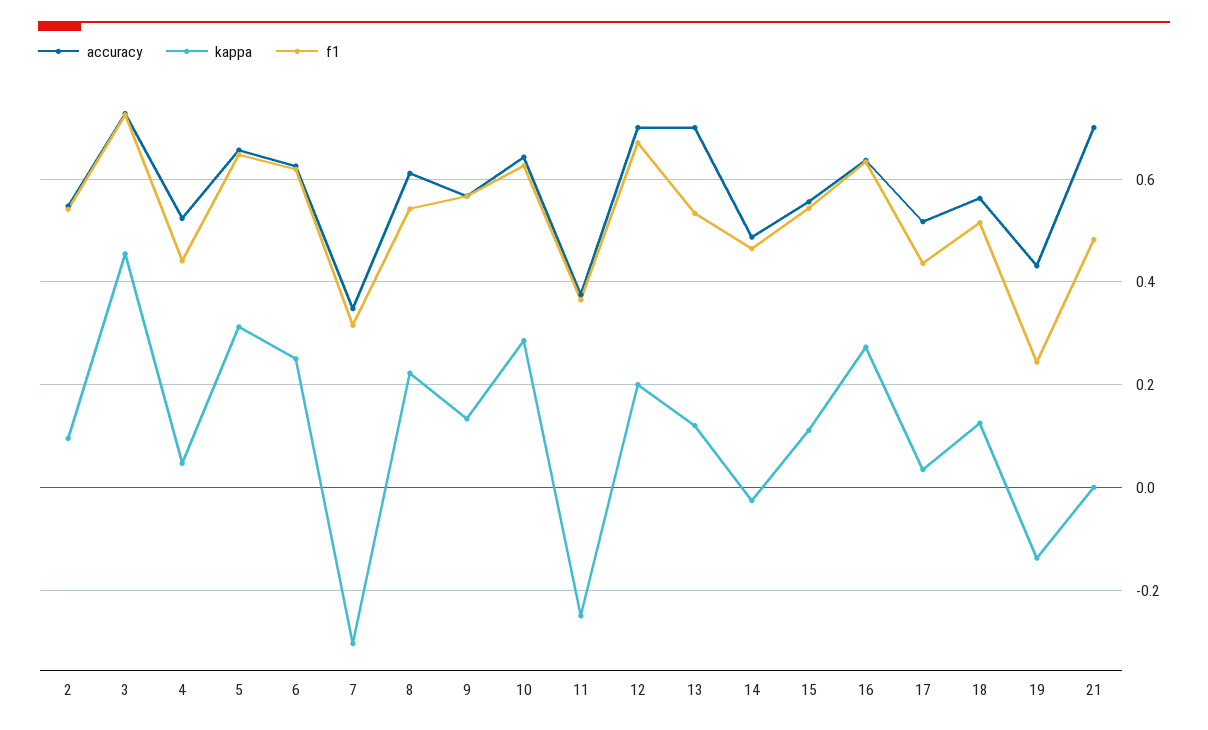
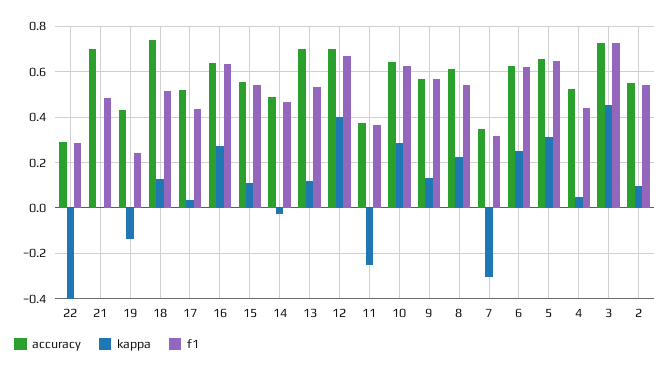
kappa, 12: 0.2 -> 0.4
accuracy, 18: 0.56 -> 0.75
accuracy, 22: none -> 0.3
kappa, 22: none -> -0.4
f1, 22: none -> 0.3

